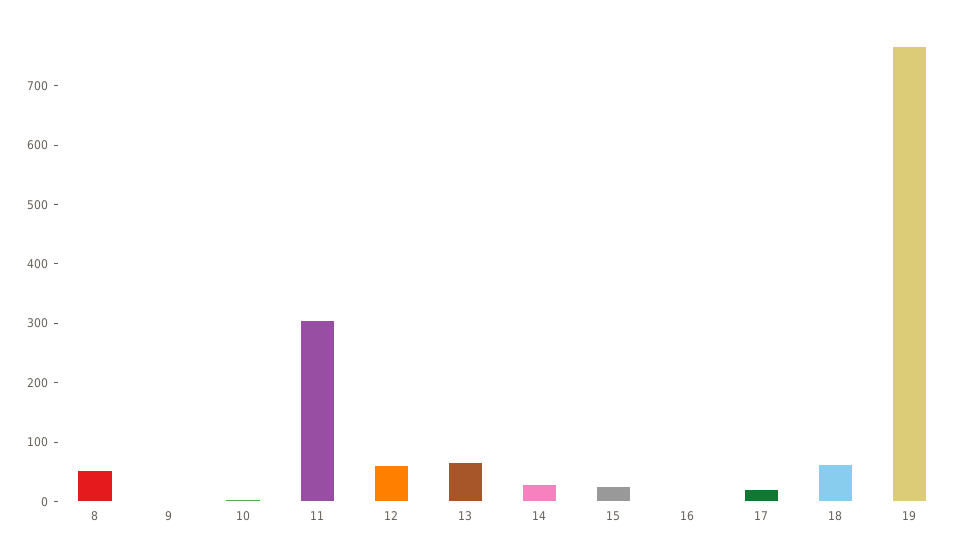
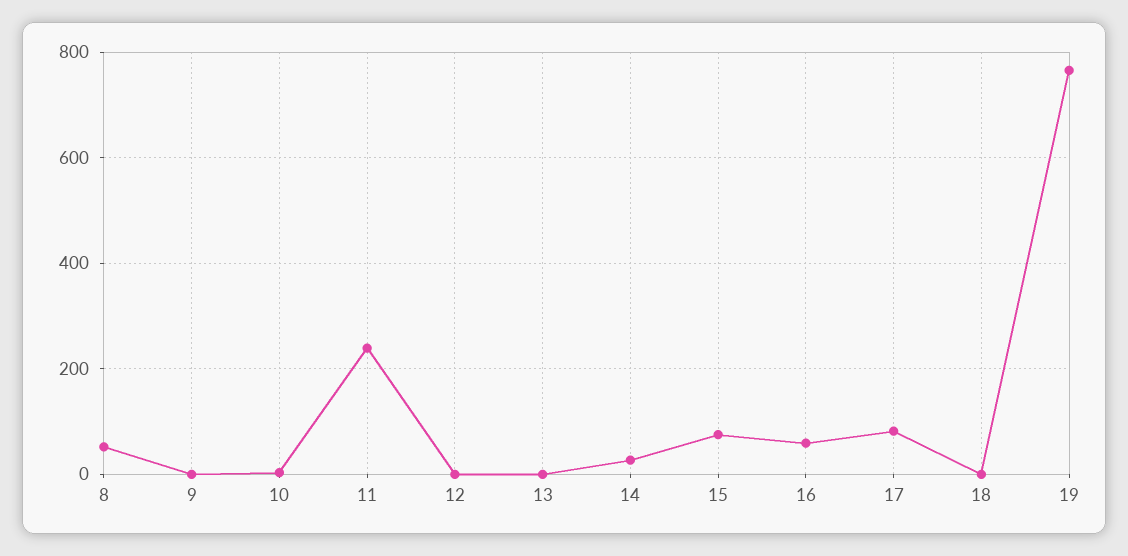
11: 300 -> 240
12: 60 -> 0
13: 60 -> 0
15: 20 -> 80
16: 0 -> 60
17: 20 -> 80
18: 60 -> 0

